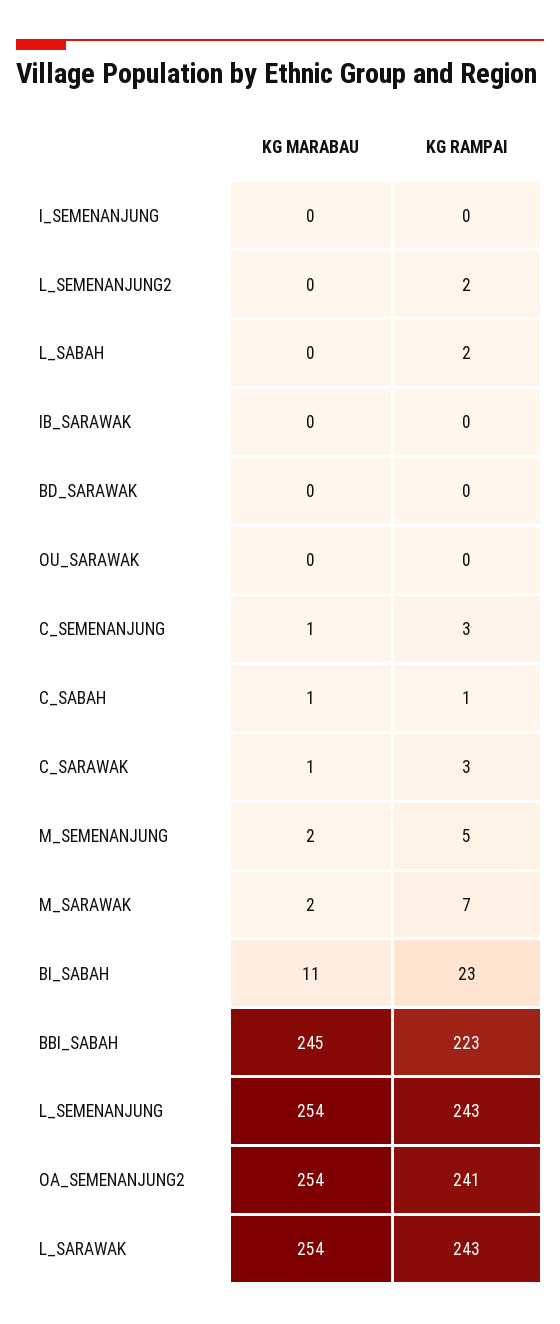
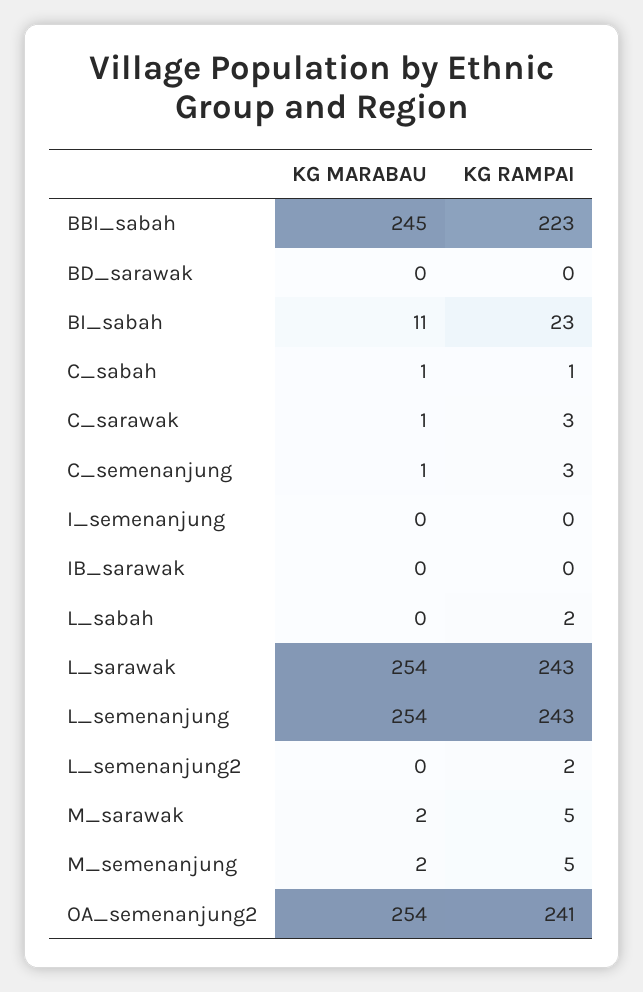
KG MARABAU, OU_SARAWAK: 0 -> none
KG RAMPAI, OU_SARAWAK: 0 -> none
KG RAMPAI, M_SARAWAK: 7 -> 5

